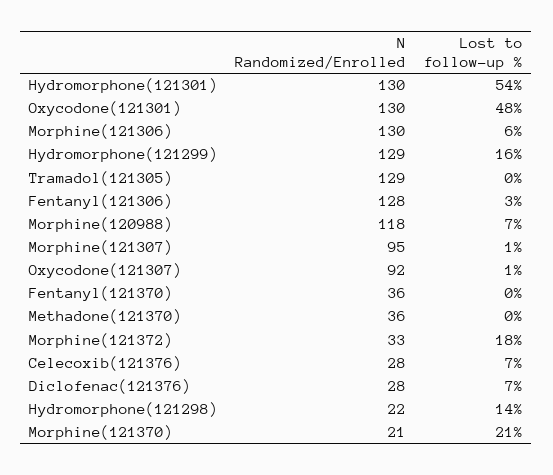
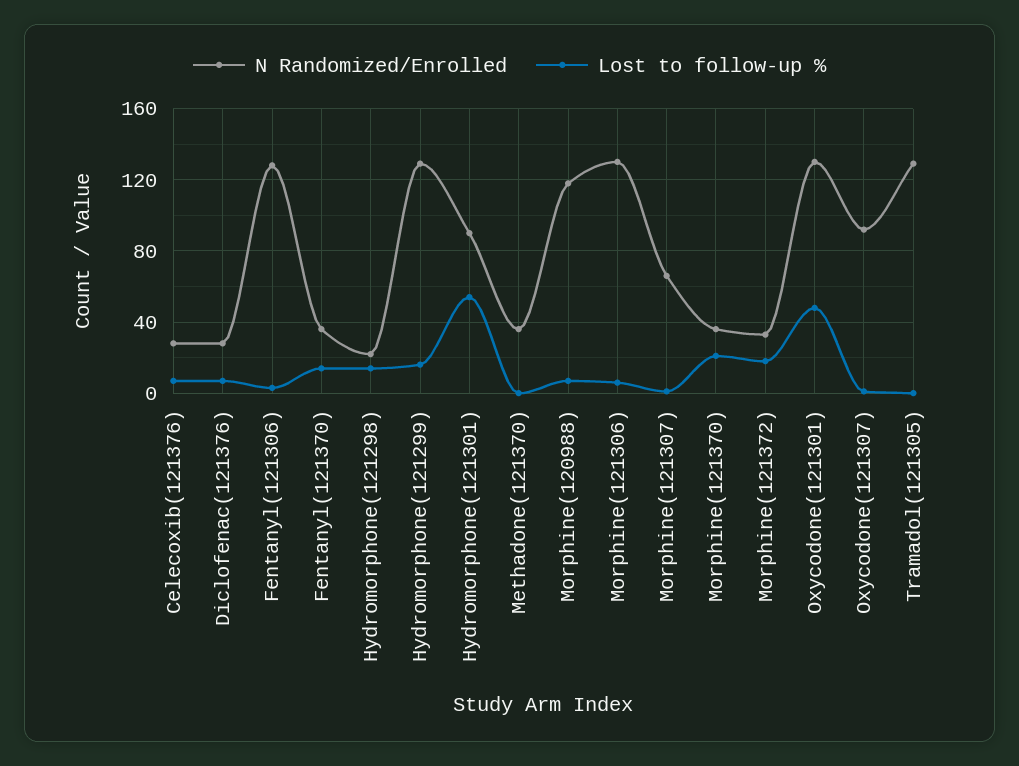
N Randomized/Enrolled, Hydromorphone(121301): 130 -> 90
N Randomized/Enrolled, Morphine(121307): 95 -> 65
Lost to follow-up %, Fentanyl(121370): 0 -> 15
N Randomized/Enrolled, Morphine(121370): 21 -> 35

